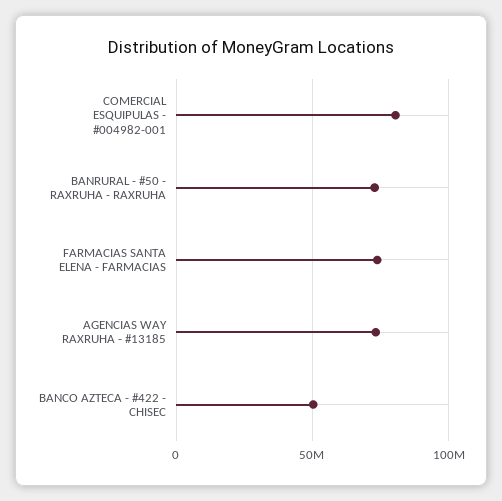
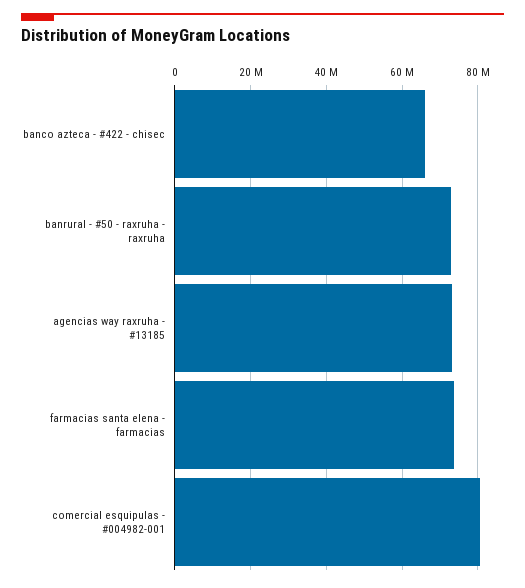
BANCO AZTECA - #422 - CHISEC: 50000000 -> 66000000

